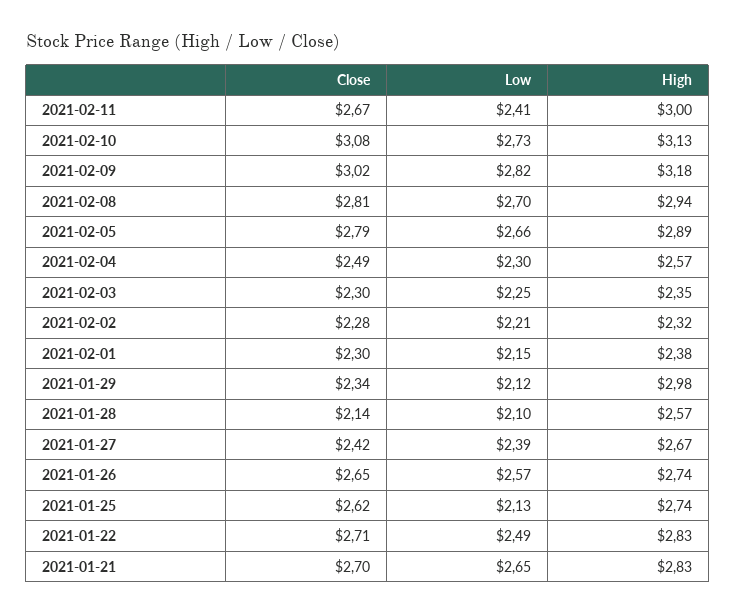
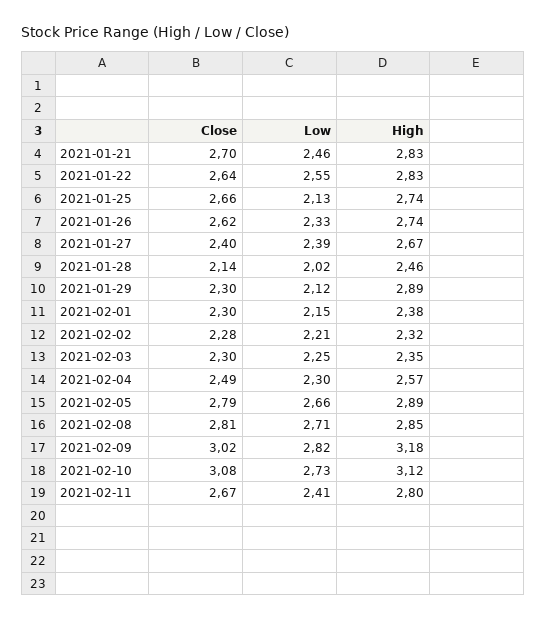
High, 2021-02-11: 3 -> 2.8
High, 2021-02-10: 3.13 -> 3.12
Low, 2021-02-08: 2.7 -> 2.71
High, 2021-02-08: 2.94 -> 2.85
Close, 2021-01-29: 2.34 -> 2.3
High, 2021-01-29: 2.98 -> 2.89
Low, 2021-01-28: 2.1 -> 2.02
High, 2021-01-28: 2.57 -> 2.46
Close, 2021-01-27: 2.42 -> 2.4
Close, 2021-01-26: 2.65 -> 2.62
Low, 2021-01-26: 2.57 -> 2.33
Close, 2021-01-25: 2.62 -> 2.66
Close, 2021-01-22: 2.71 -> 2.64
Low, 2021-01-22: 2.49 -> 2.55
Low, 2021-01-21: 2.65 -> 2.46

